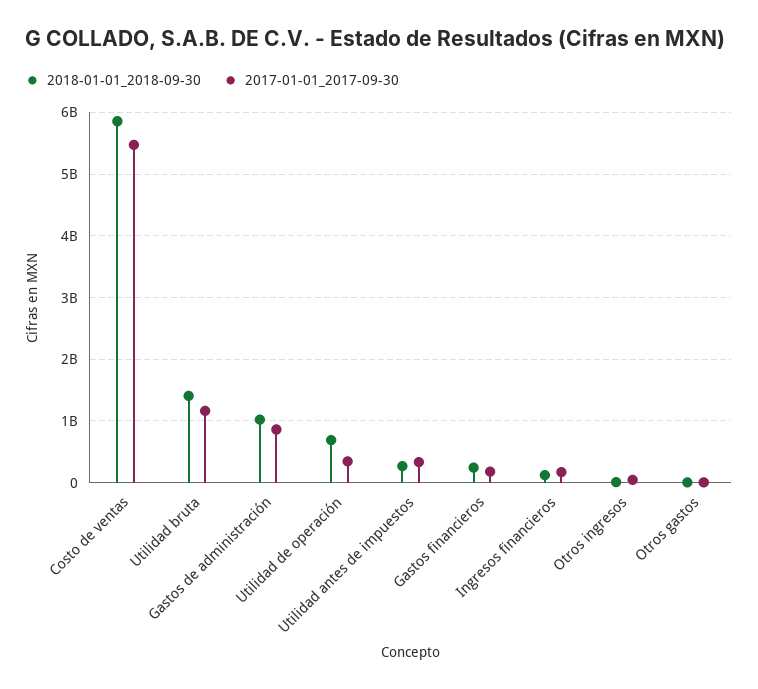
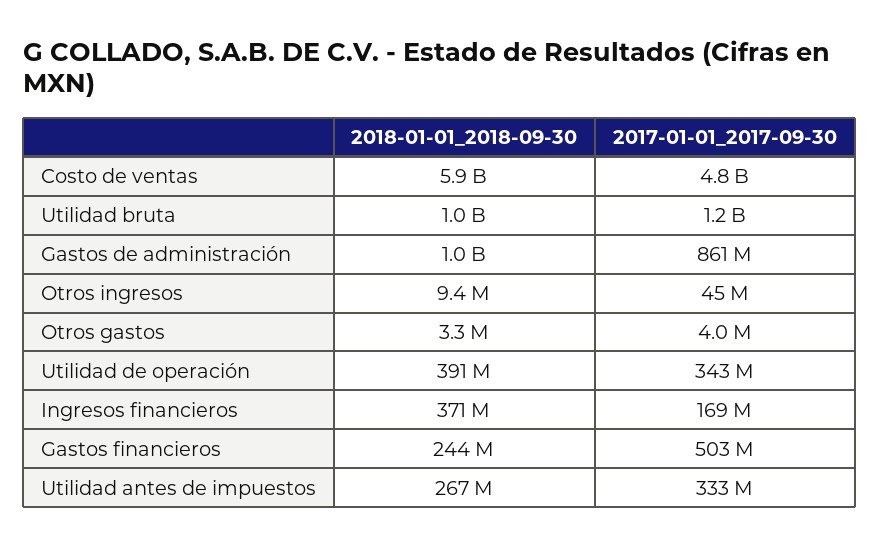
2017-01-01_2017-09-30, Costo de ventas: 5500000000 -> 4800000000
2018-01-01_2018-09-30, Utilidad bruta: 1400000000 -> 1000000000
2018-01-01_2018-09-30, Utilidad de operación: 700000000 -> 391000000
2017-01-01_2017-09-30, Gastos financieros: 200000000 -> 503000000
2018-01-01_2018-09-30, Ingresos financieros: 100000000 -> 371000000

